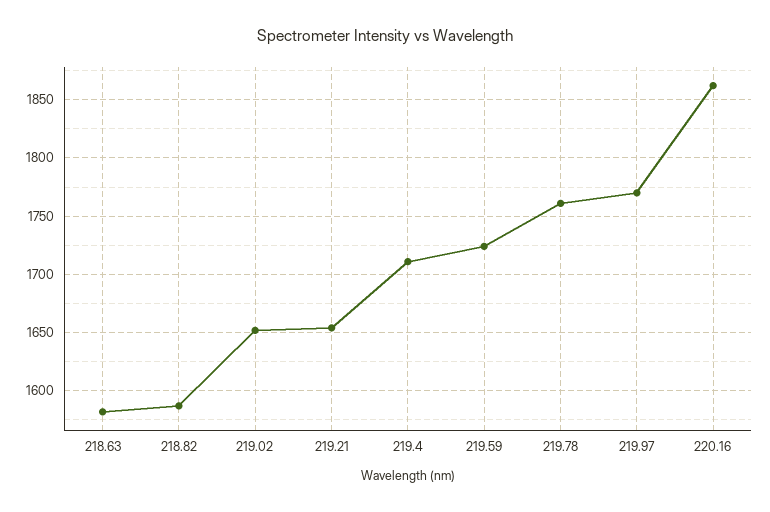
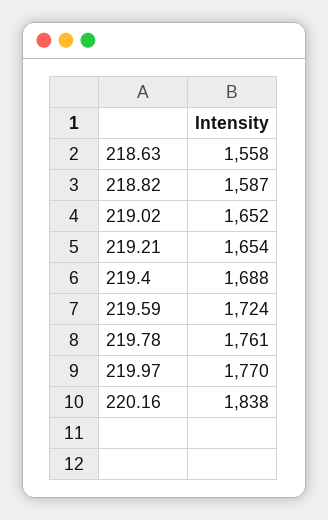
218.63: 1580 -> 1558
219.4: 1710 -> 1688
220.16: 1860 -> 1838

